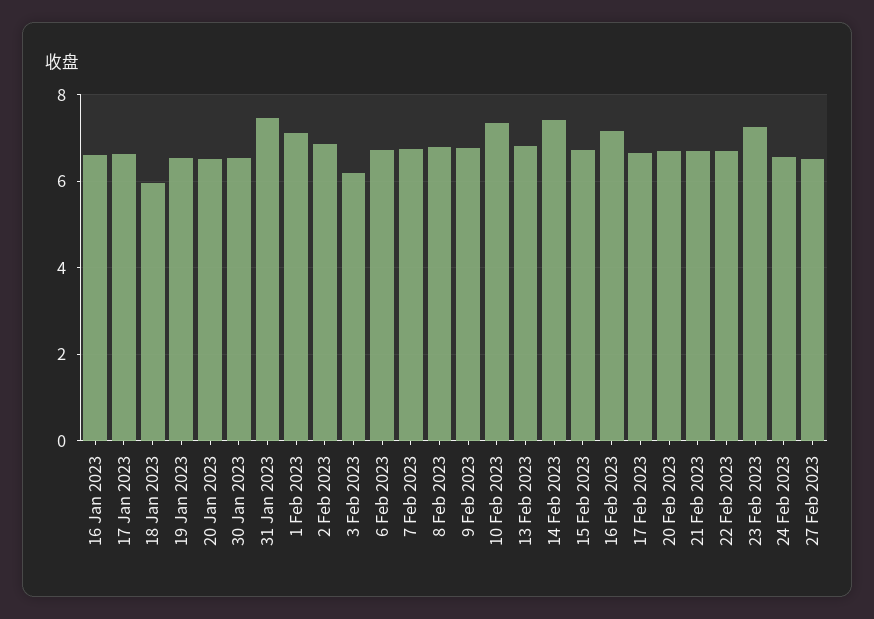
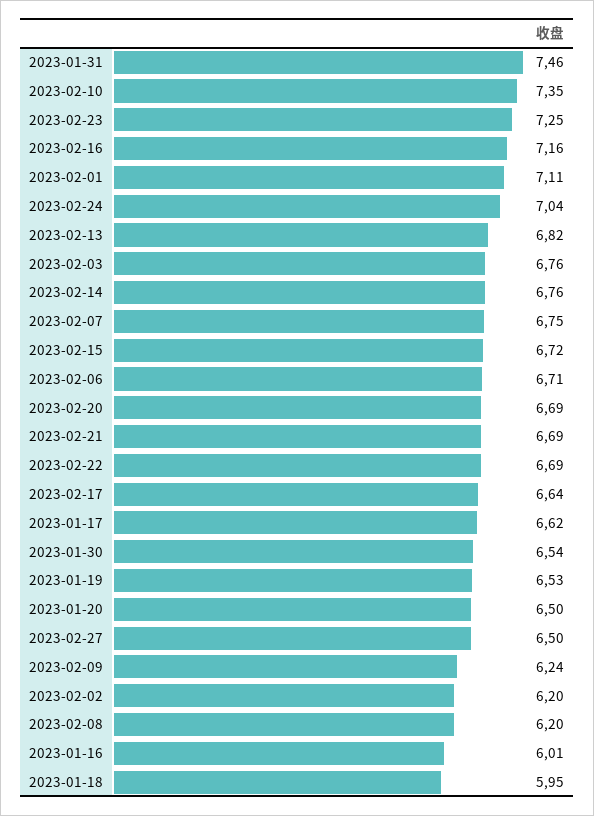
16 Jan 2023: 6.6 -> 6.01
2 Feb 2023: 6.8 -> 6.2
3 Feb 2023: 6.2 -> 6.76
8 Feb 2023: 6.8 -> 6.2
9 Feb 2023: 6.8 -> 6.24
14 Feb 2023: 7.4 -> 6.76
24 Feb 2023: 6.6 -> 7.04

